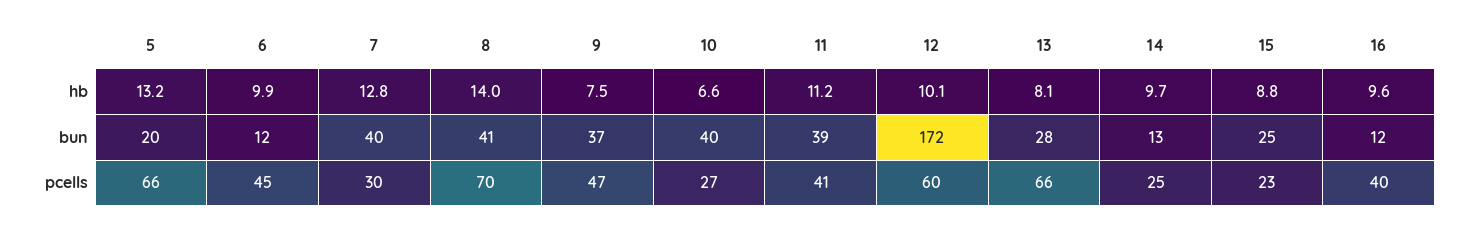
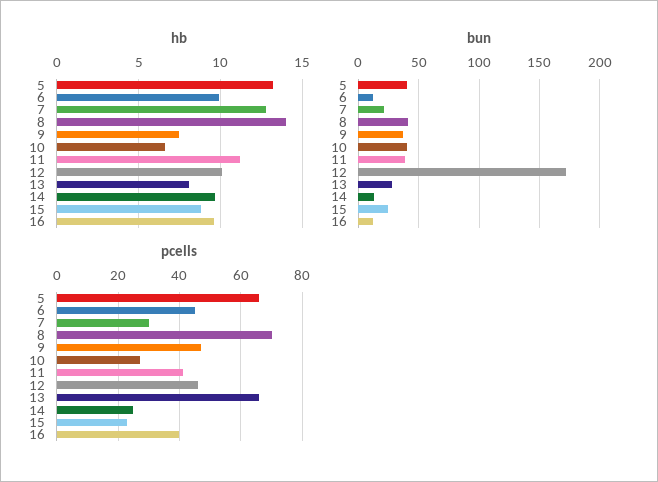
bun, 5: 20 -> 40
bun, 7: 40 -> 20
pcells, 12: 60 -> 45

